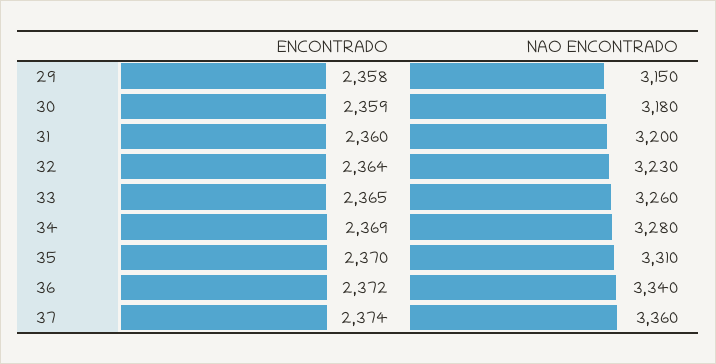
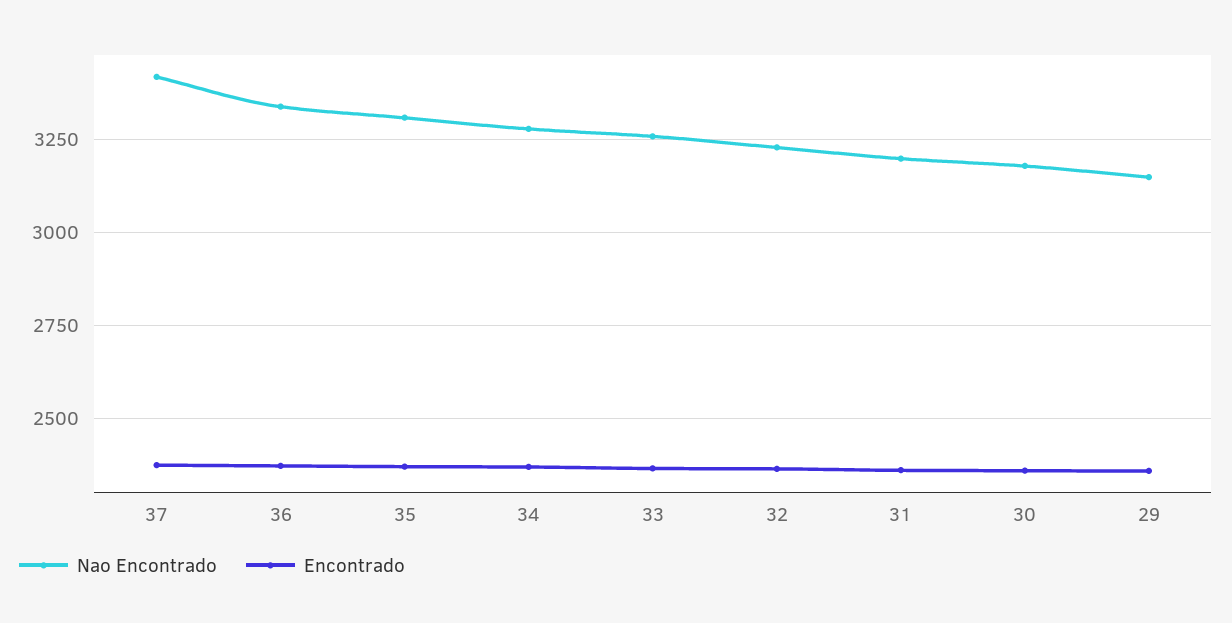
NAO ENCONTRADO, 37: 3360 -> 3425

